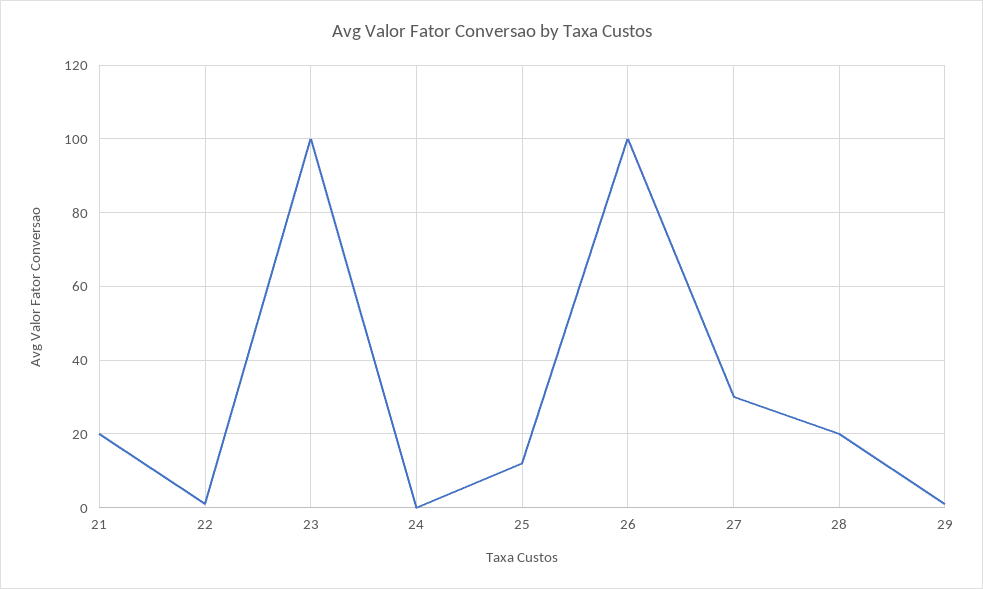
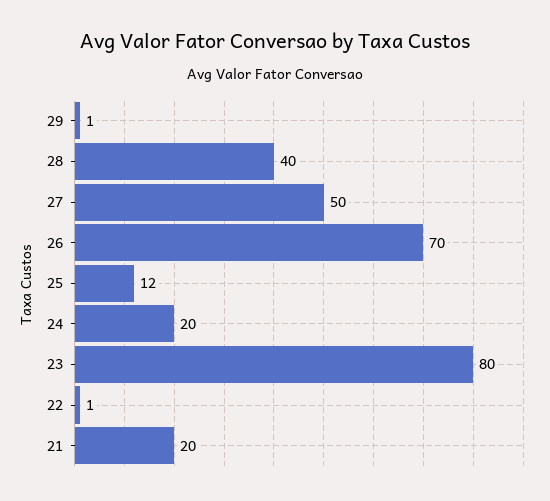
23: 100 -> 80
24: 0 -> 20
26: 100 -> 70
27: 30 -> 50
28: 20 -> 40

